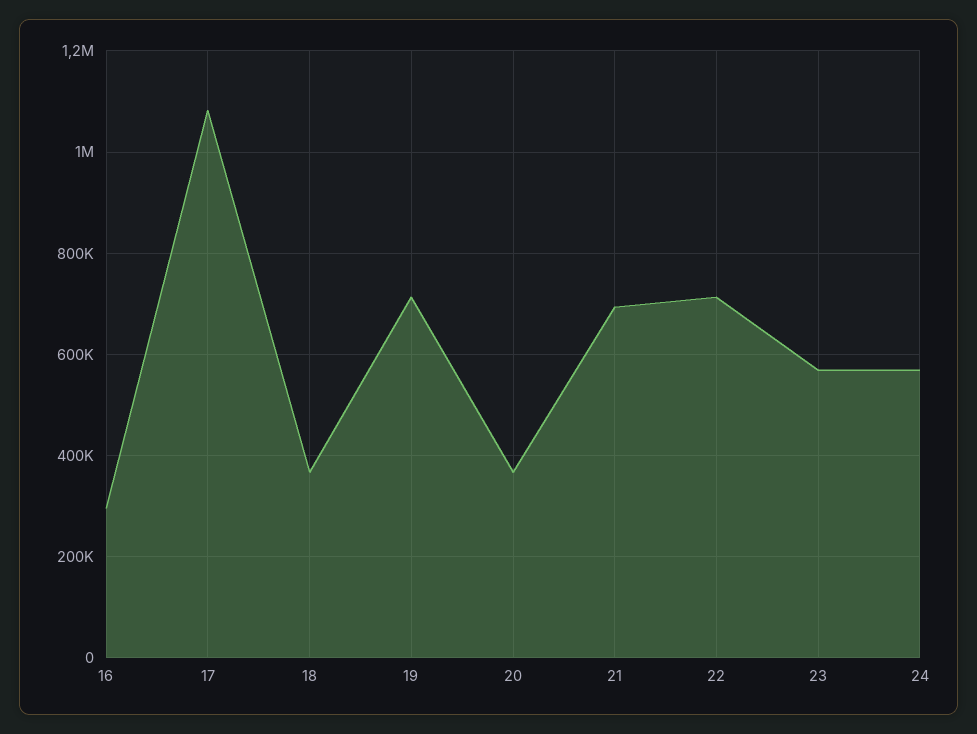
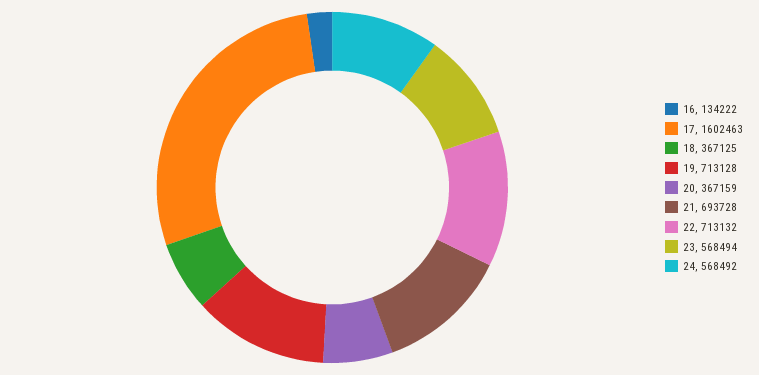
16: 300000 -> 134222
17: 1080000 -> 1602463

